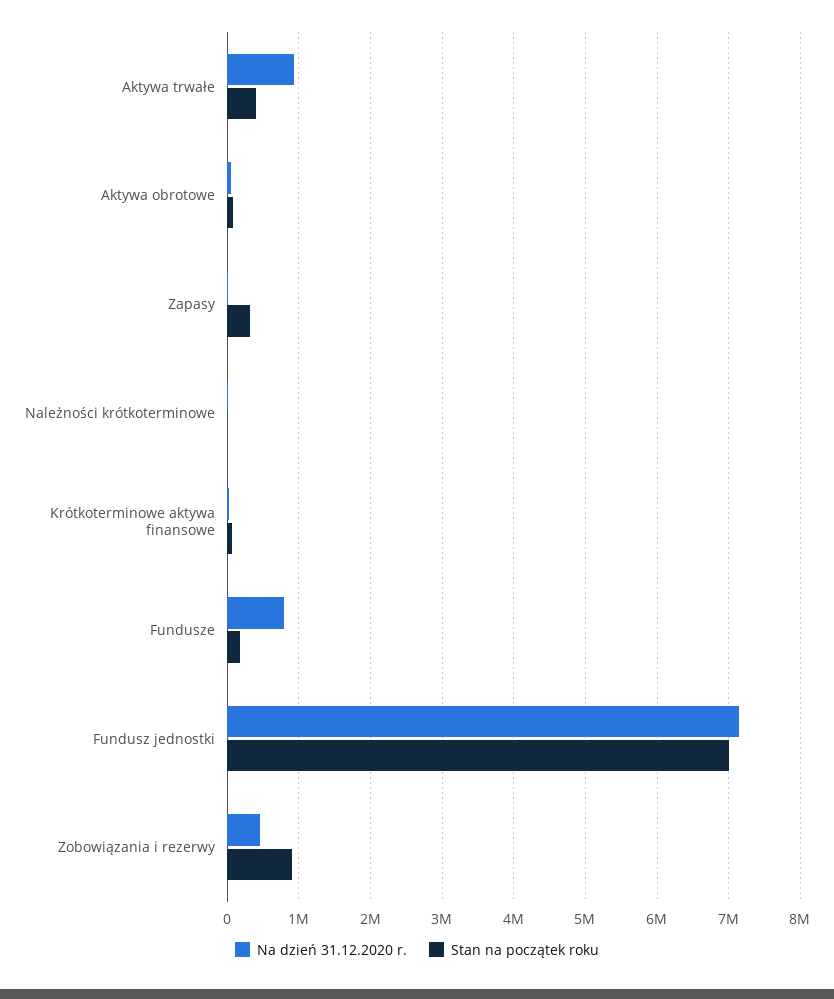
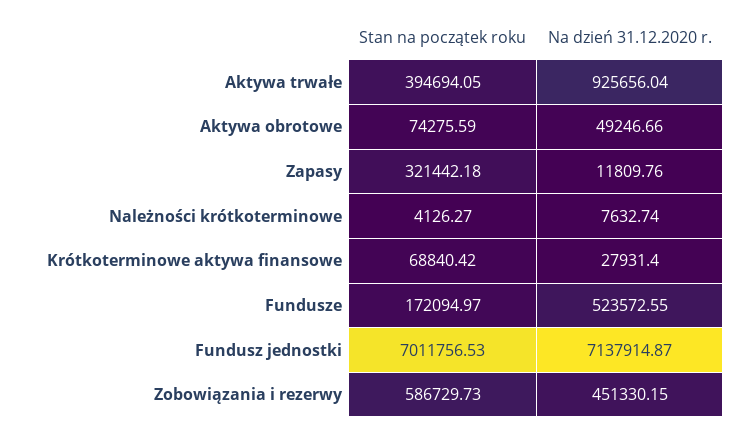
Na dzień 31.12.2020 r., Fundusze: 800000 -> 523572.55
Stan na początek roku, Zobowiązania i rezerwy: 900000 -> 586729.73

